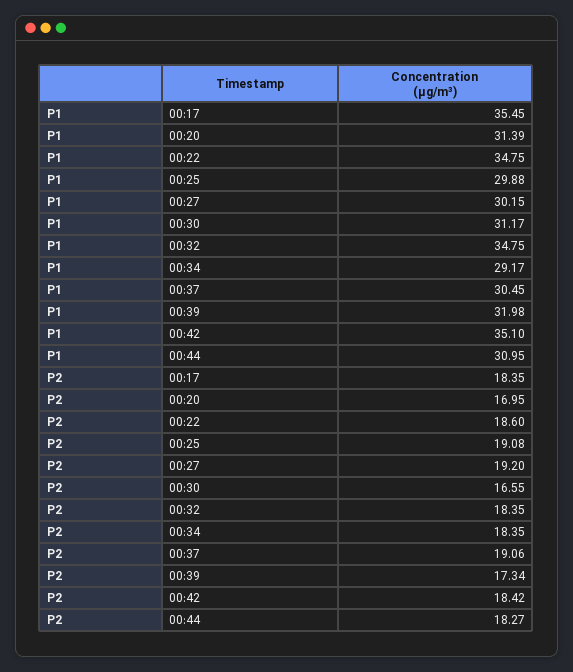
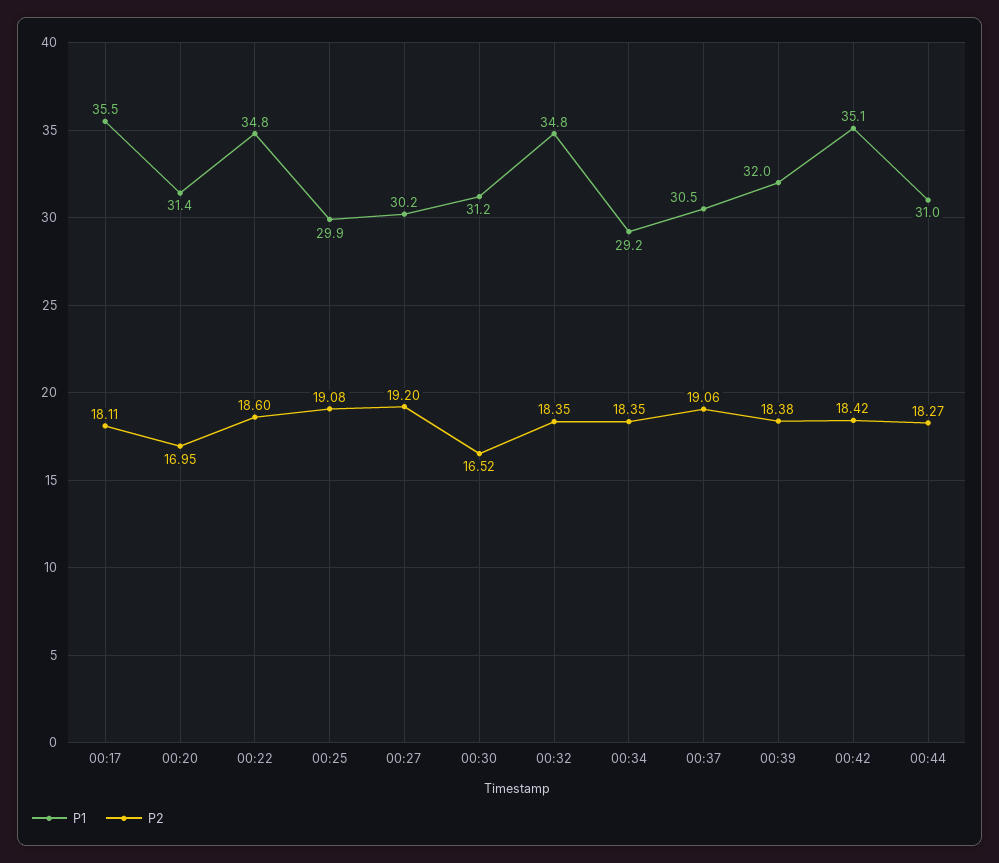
P2, 00:17: 18.35 -> 18.11
P2, 00:30: 16.55 -> 16.52
P2, 00:39: 17.34 -> 18.38

